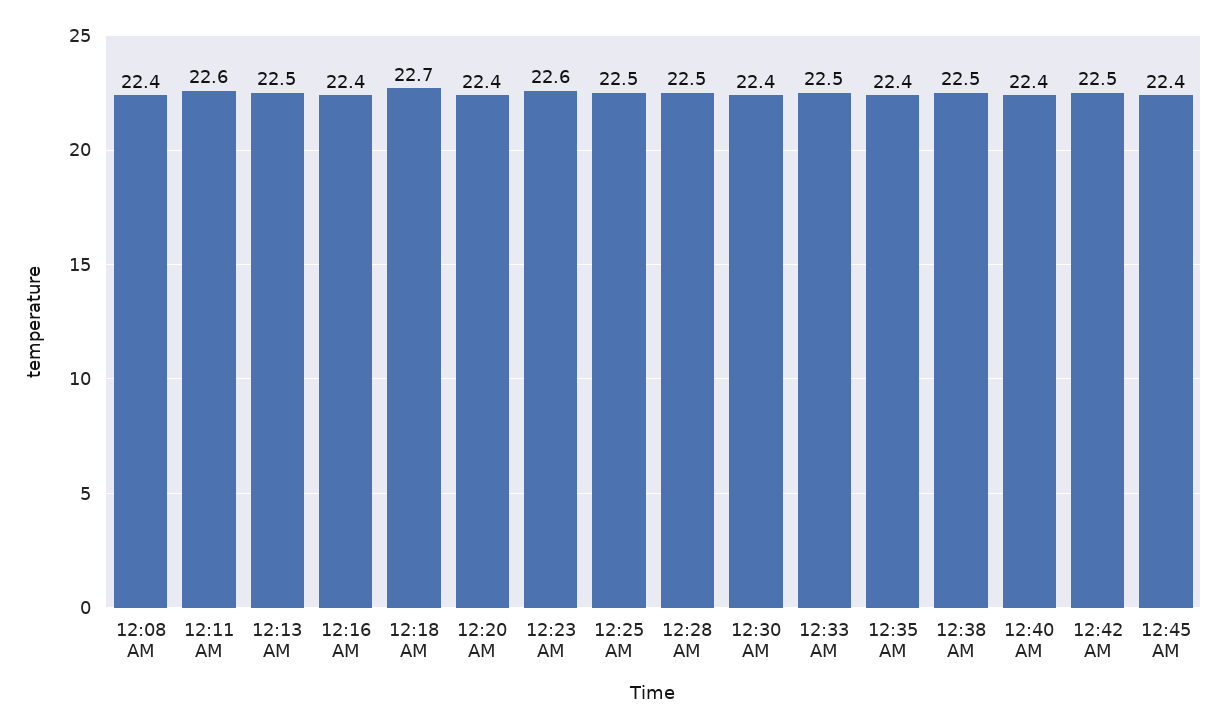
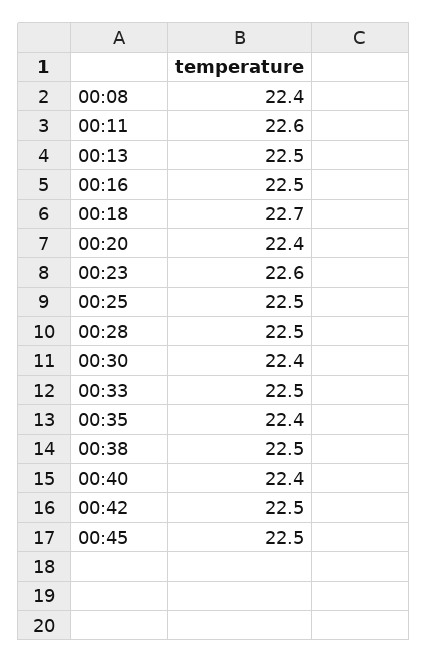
12:16 AM: 22.4 -> 22.5
12:45 AM: 22.4 -> 22.5

